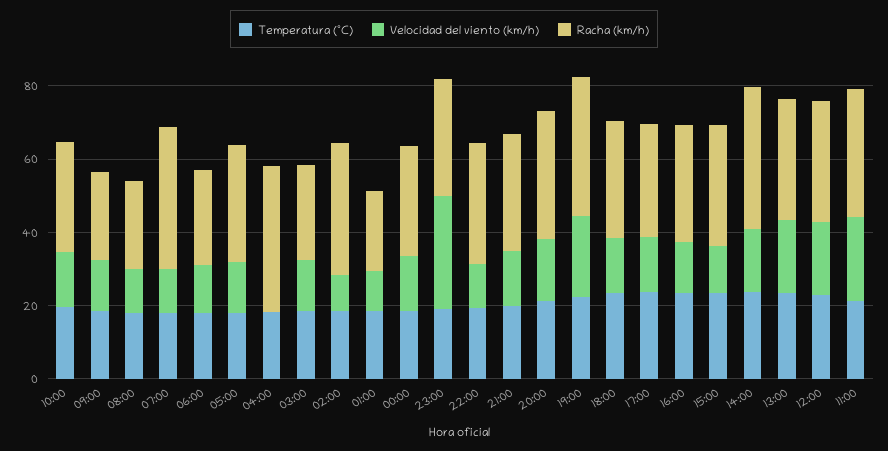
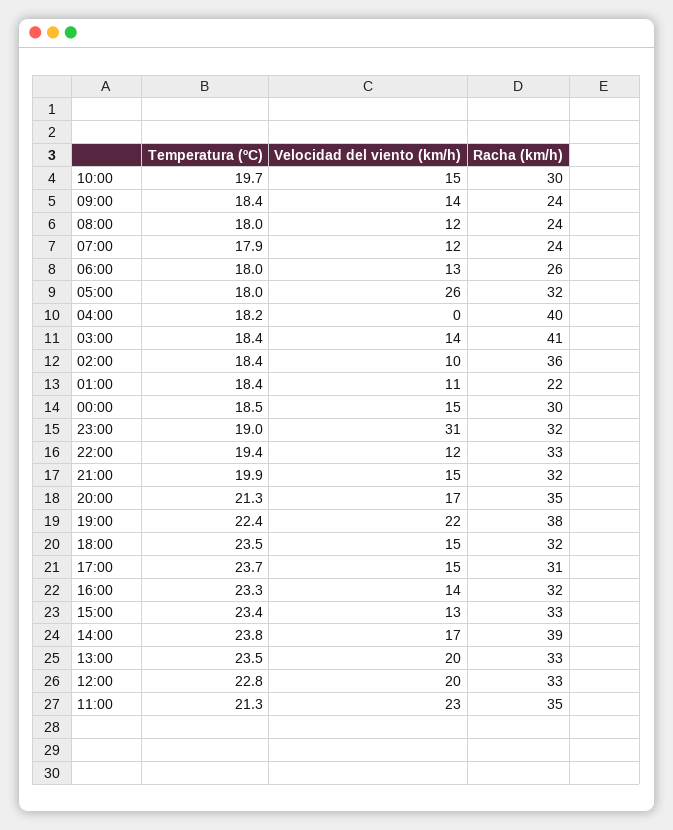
Racha (km/h), 07:00: 40 -> 24
Velocidad del viento (km/h), 05:00: 15 -> 26
Racha (km/h), 03:00: 25 -> 41

